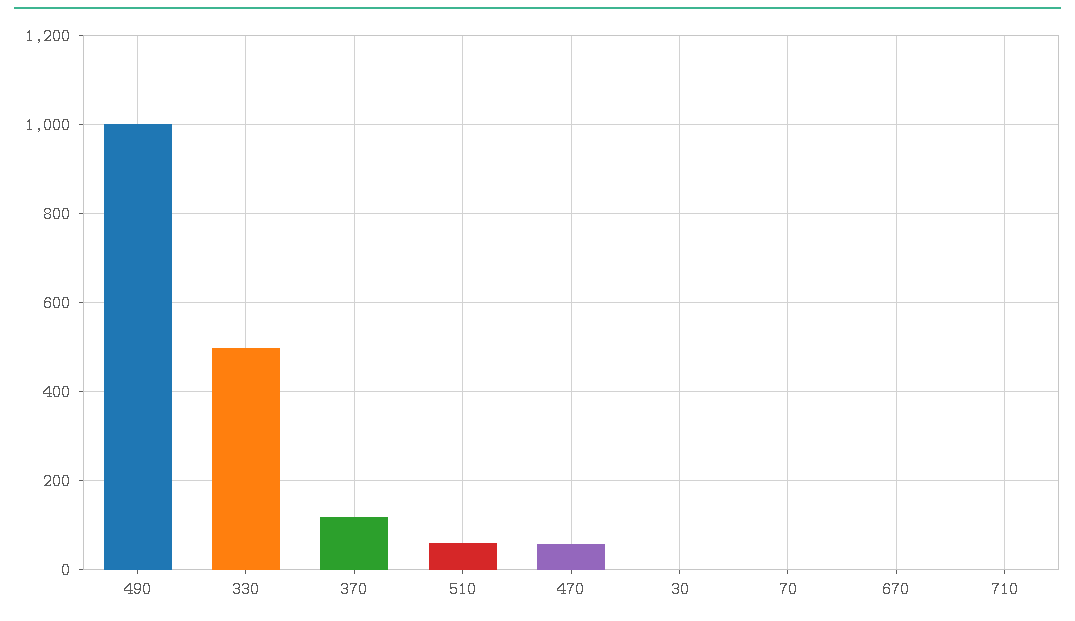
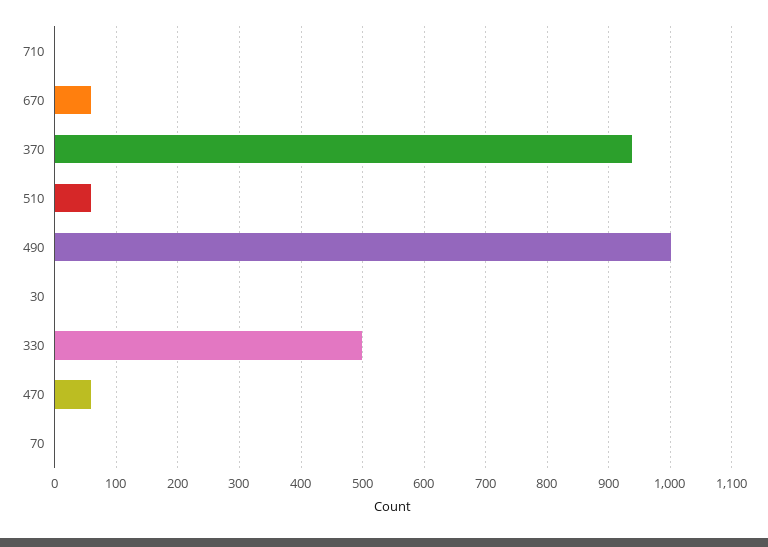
370: 120 -> 940
670: 0 -> 60

